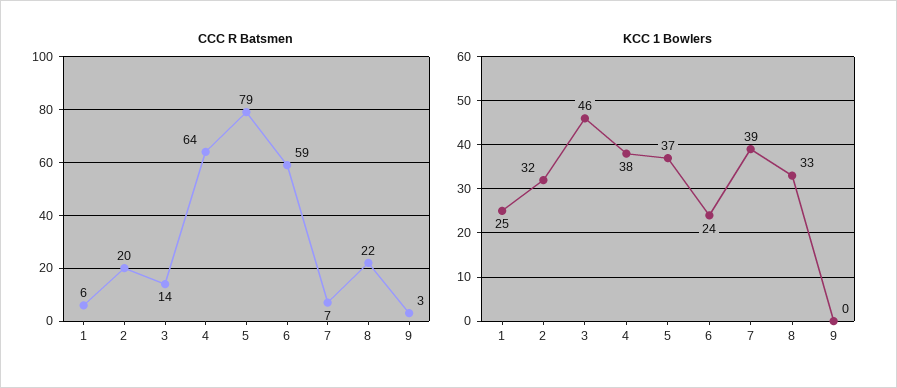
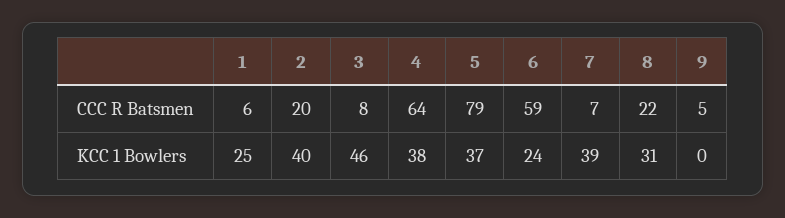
CCC R Batsmen, 3: 14 -> 8
CCC R Batsmen, 9: 3 -> 5
KCC 1 Bowlers, 2: 32 -> 40
KCC 1 Bowlers, 8: 33 -> 31

